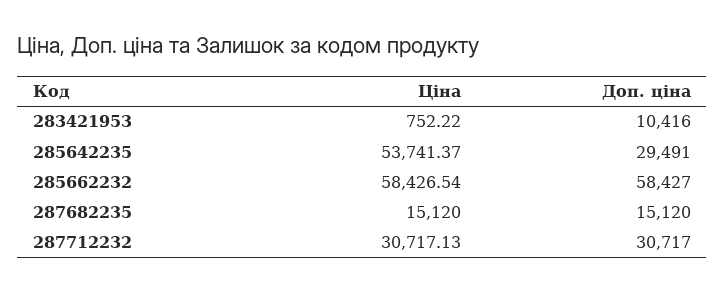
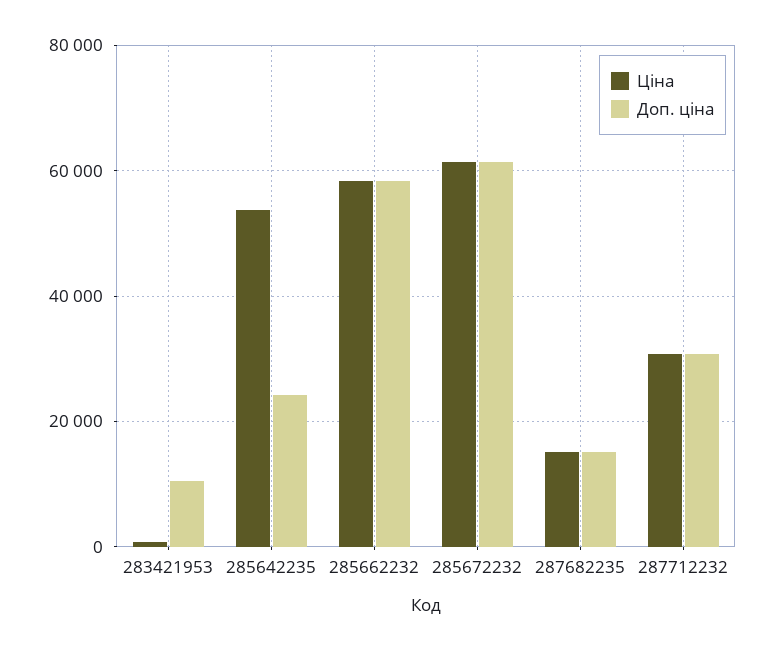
Доп. ціна, 285642235: 29491 -> 24000
Ціна, 285672232: none -> 62000
Доп. ціна, 285672232: none -> 62000

